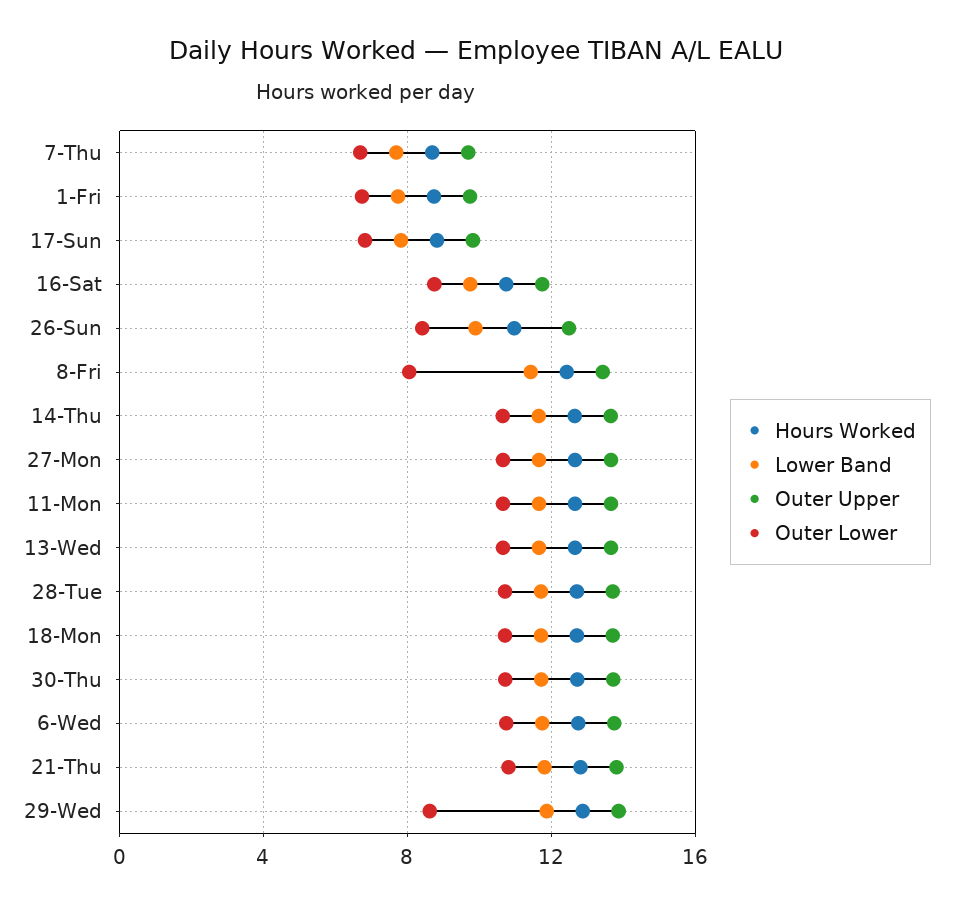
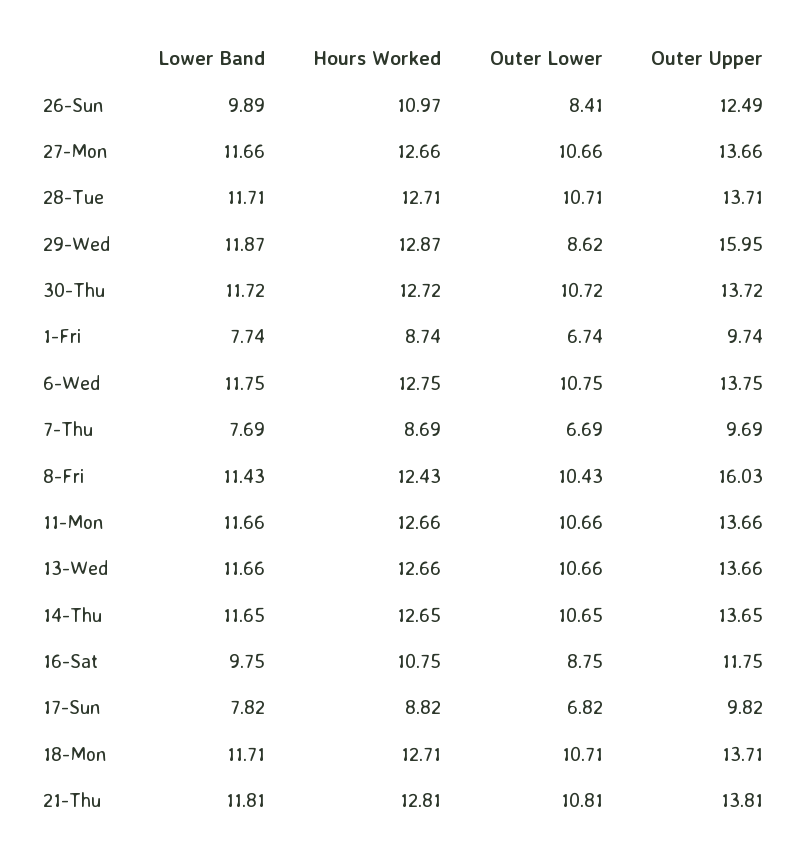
Outer Upper, 8-Fri: 13.5 -> 16.03
Outer Lower, 8-Fri: 8 -> 10.43
Outer Upper, 29-Wed: 14 -> 15.95

